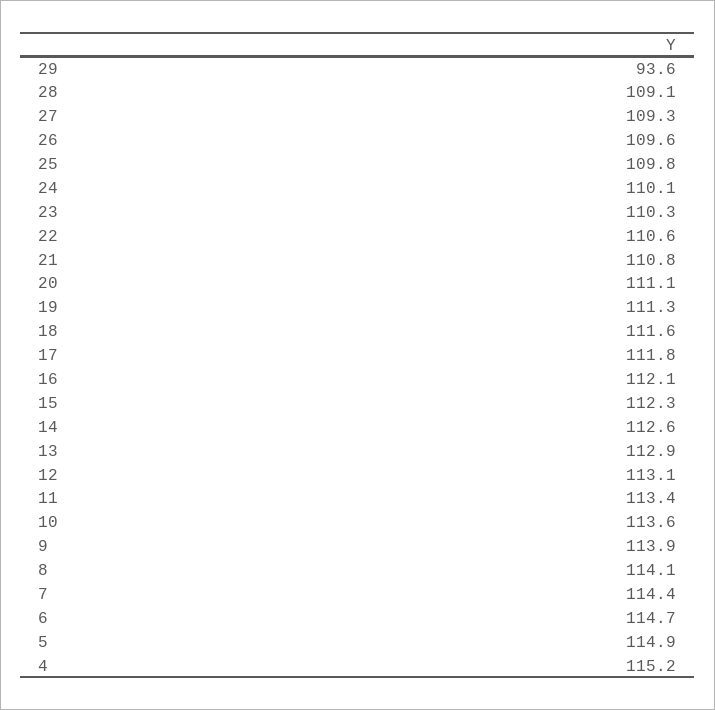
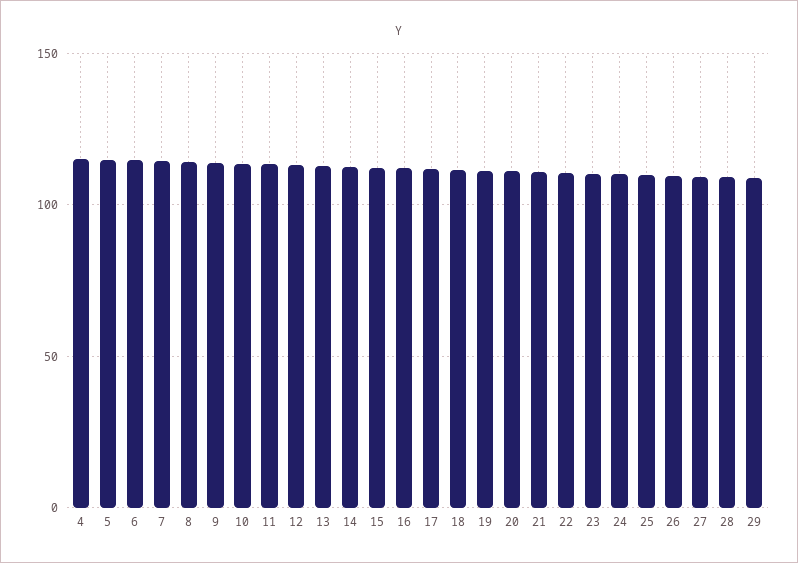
29: 93.6 -> 110

